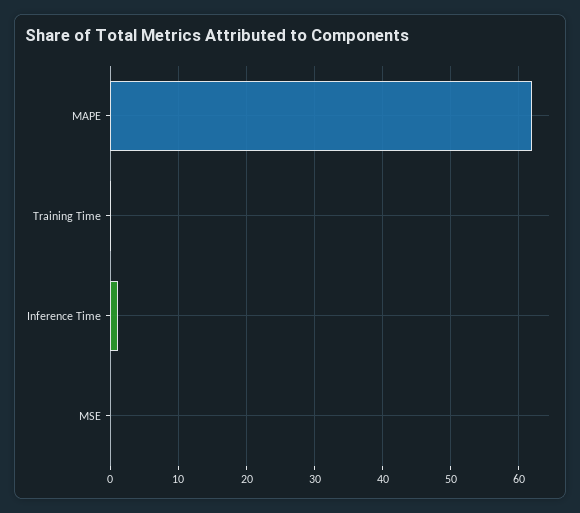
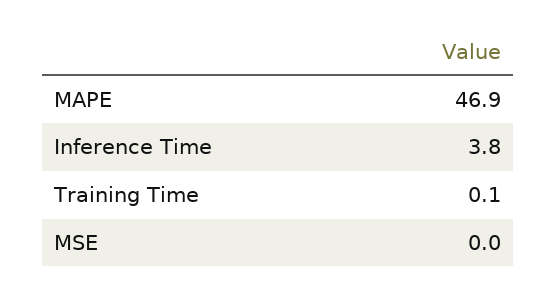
MAPE: 62 -> 46.9
Inference Time: 1 -> 3.8

